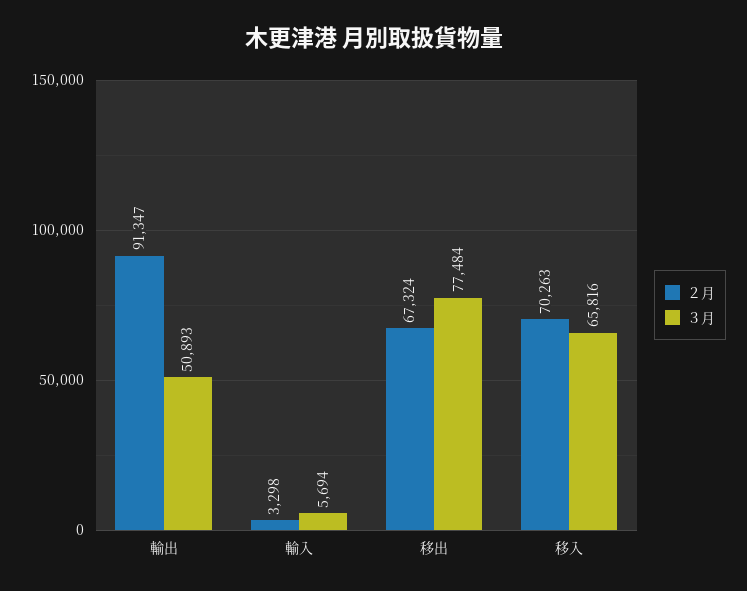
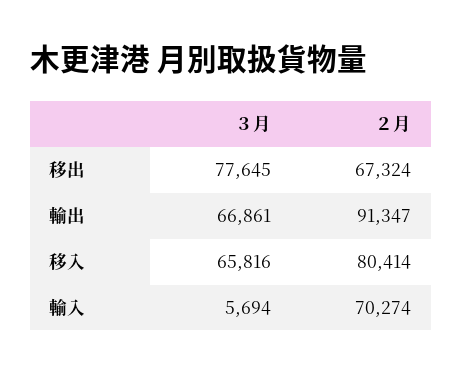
３月, 輸出: 50893 -> 66861
２月, 輸入: 3298 -> 70274
３月, 移出: 77484 -> 77645
２月, 移入: 70263 -> 80414

